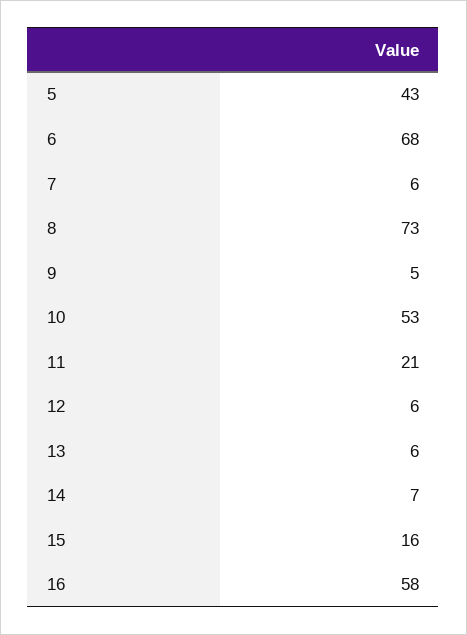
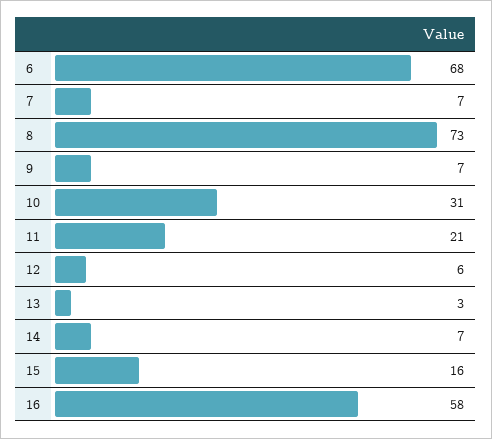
5: 43 -> none
7: 6 -> 7
9: 5 -> 7
10: 53 -> 31
13: 6 -> 3

